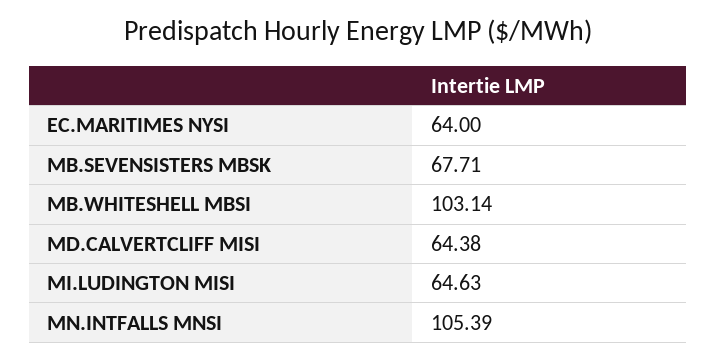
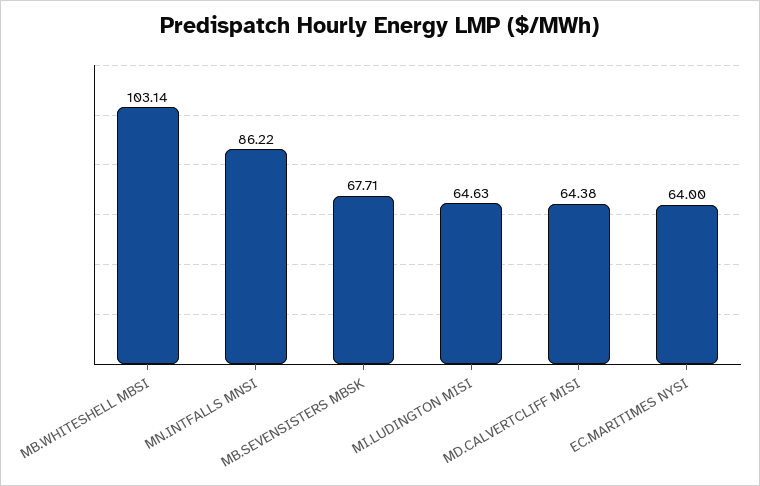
MN.INTFALLS MNSI: 105.39 -> 86.22

